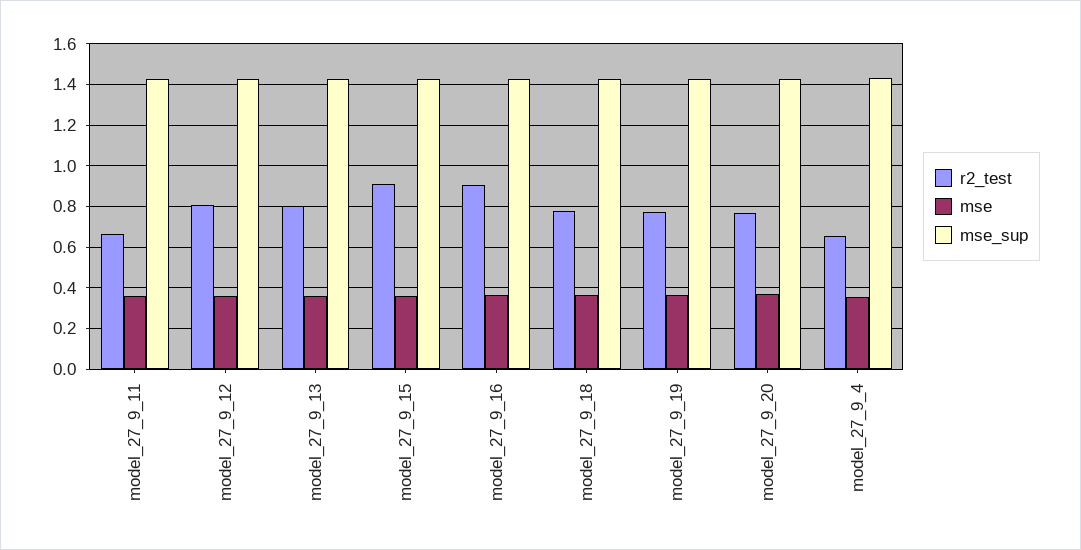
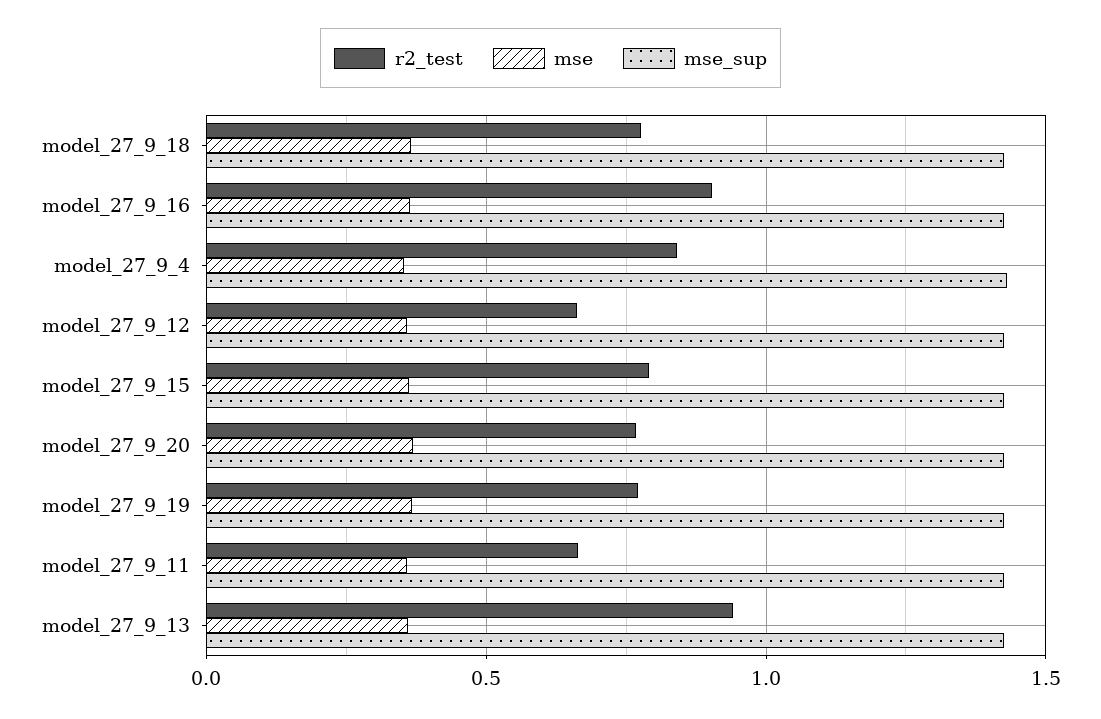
r2_test, model_27_9_12: 0.8 -> 0.65
r2_test, model_27_9_13: 0.8 -> 0.95
r2_test, model_27_9_15: 0.9 -> 0.8
r2_test, model_27_9_4: 0.65 -> 0.85

